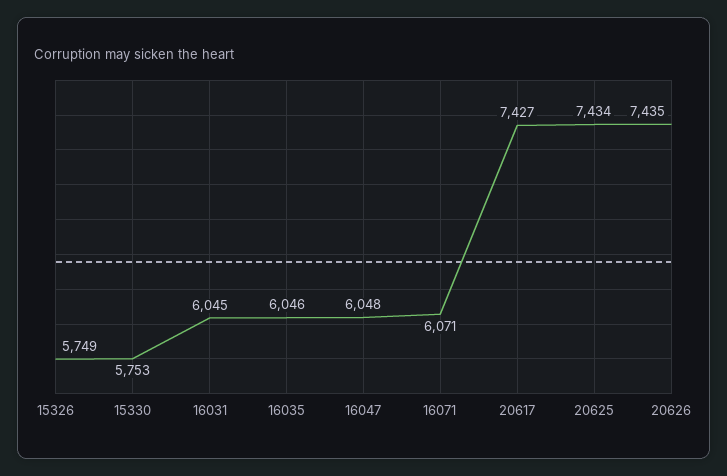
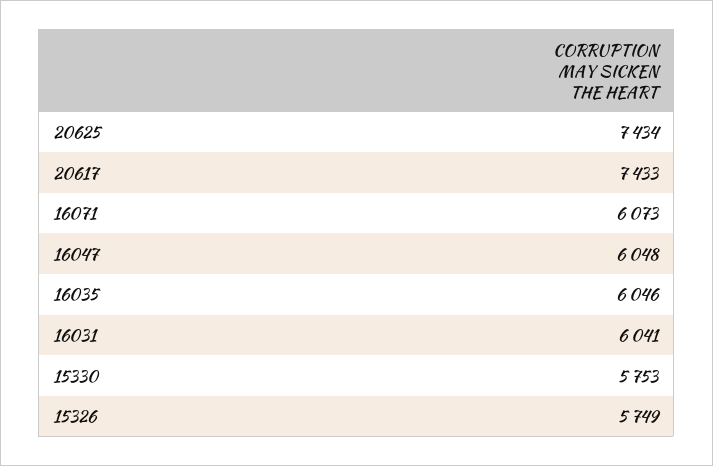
16031: 6045 -> 6041
16071: 6071 -> 6073
20617: 7427 -> 7433
20626: 7435 -> none

